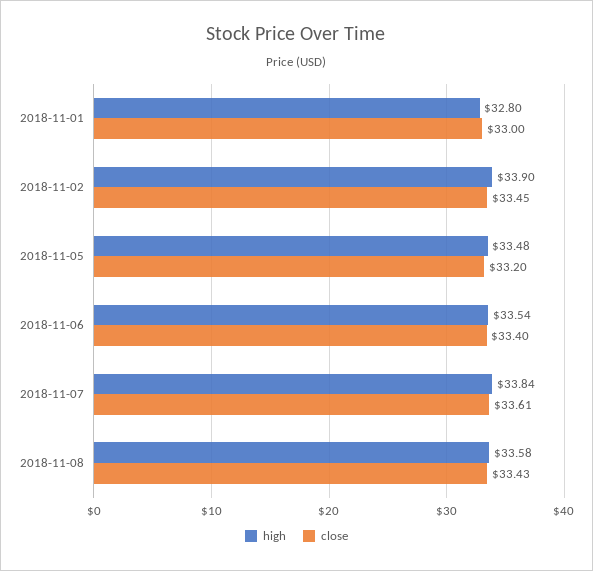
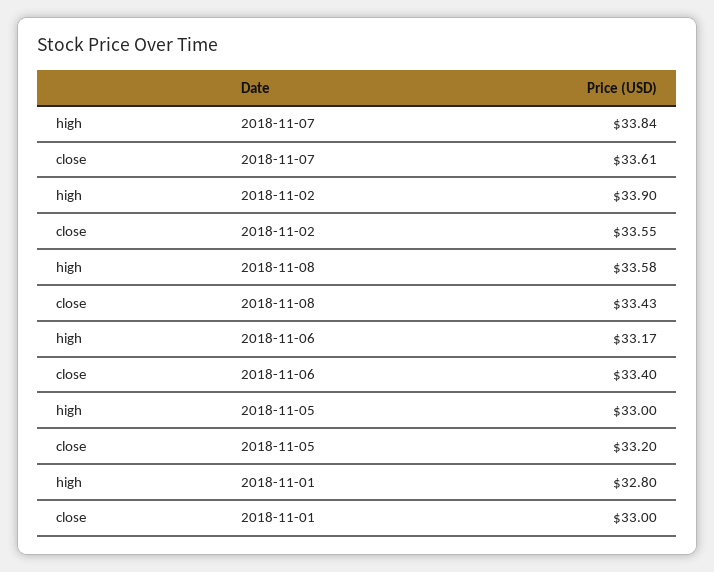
close, 2018-11-02: 33.45 -> 33.55
high, 2018-11-05: 33.48 -> 33
high, 2018-11-06: 33.54 -> 33.17

